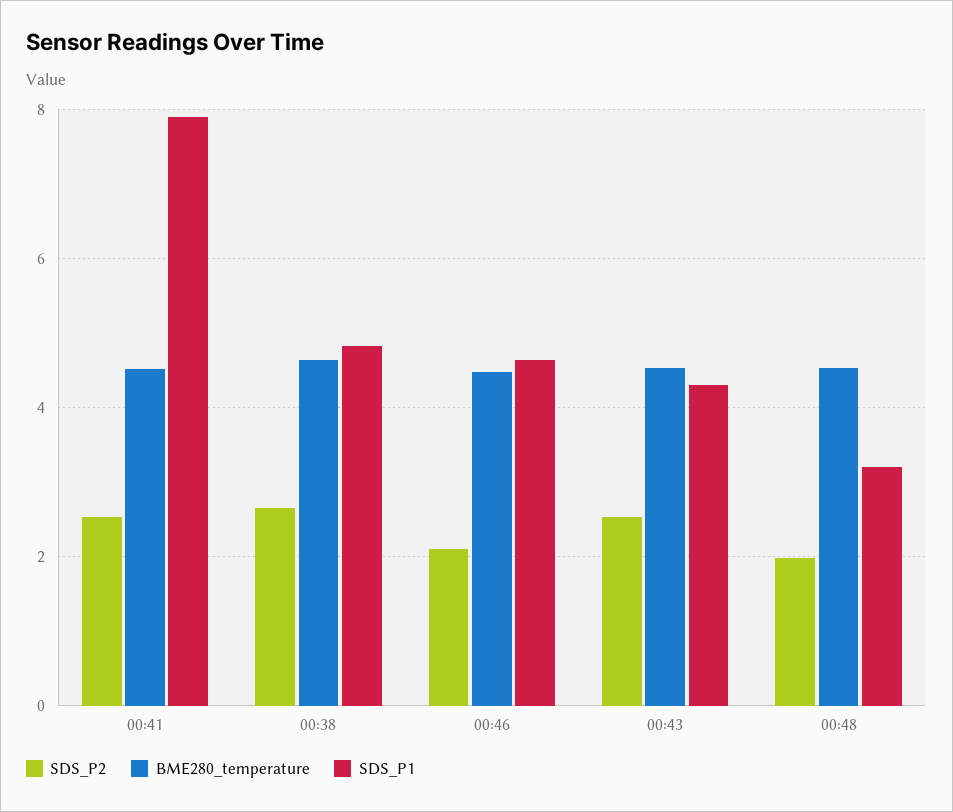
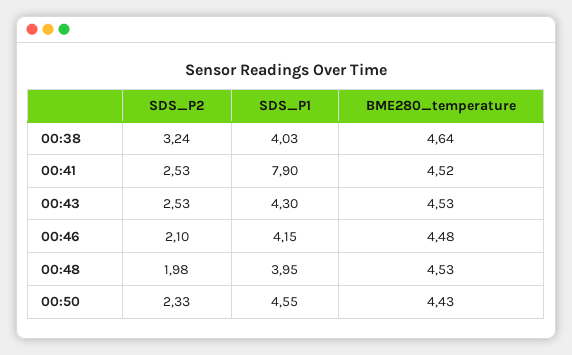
SDS_P2, 00:38: 2.6 -> 3.24
SDS_P1, 00:38: 4.8 -> 4.03
SDS_P1, 00:46: 4.6 -> 4.15
SDS_P1, 00:48: 3.2 -> 3.95
SDS_P2, 00:50: none -> 2.33
SDS_P1, 00:50: none -> 4.55
BME280_temperature, 00:50: none -> 4.43

